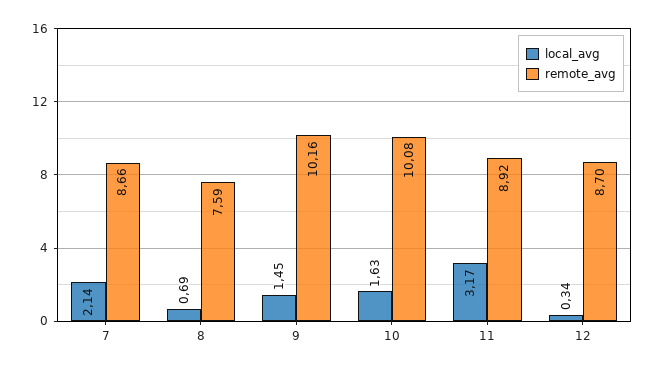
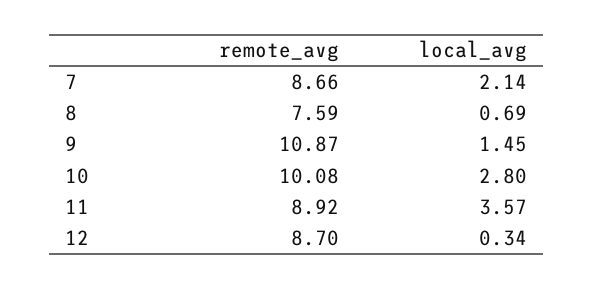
remote_avg, 9: 10.16 -> 10.87
local_avg, 10: 1.63 -> 2.8
local_avg, 11: 3.17 -> 3.57

